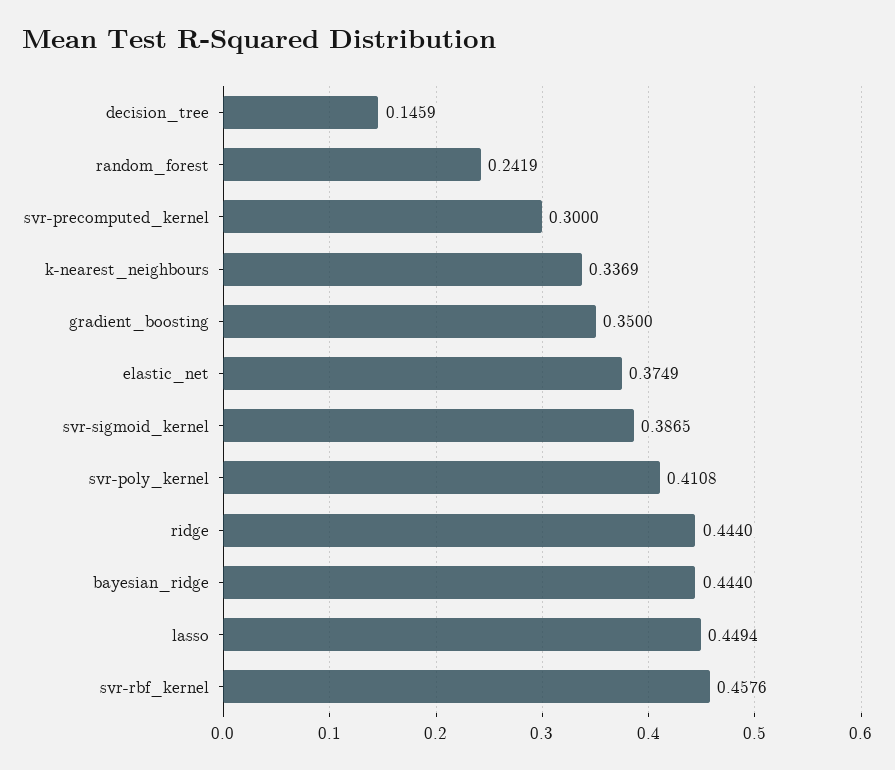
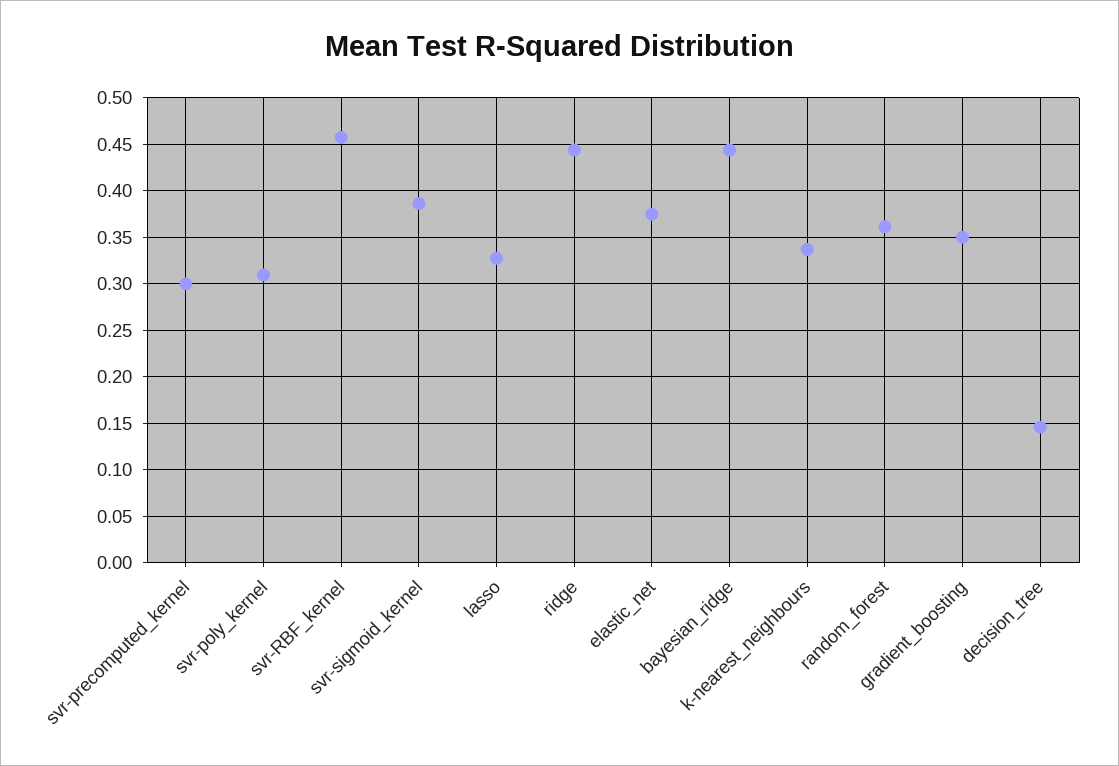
random_forest: 0.2419 -> 0.36
svr-poly_kernel: 0.4108 -> 0.31
lasso: 0.4494 -> 0.33

